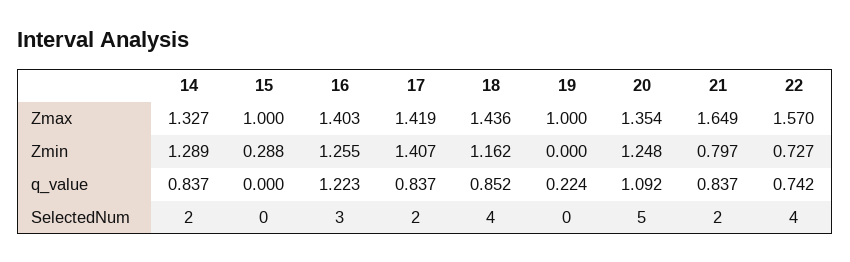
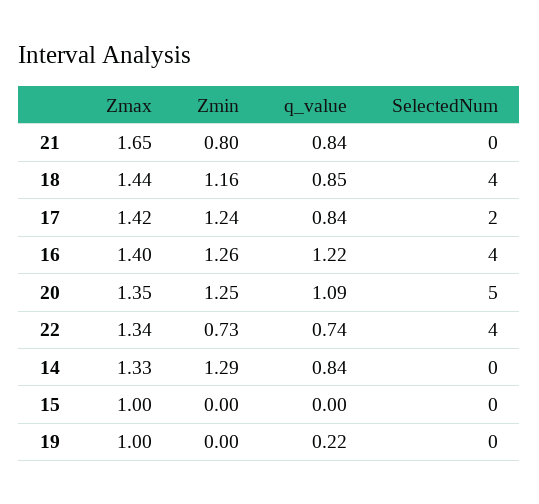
22, Zmax: 1.57 -> 1.34
15, Zmin: 0.288 -> 0
17, Zmin: 1.407 -> 1.24
14, SelectedNum: 2 -> 0
16, SelectedNum: 3 -> 4
21, SelectedNum: 2 -> 0

